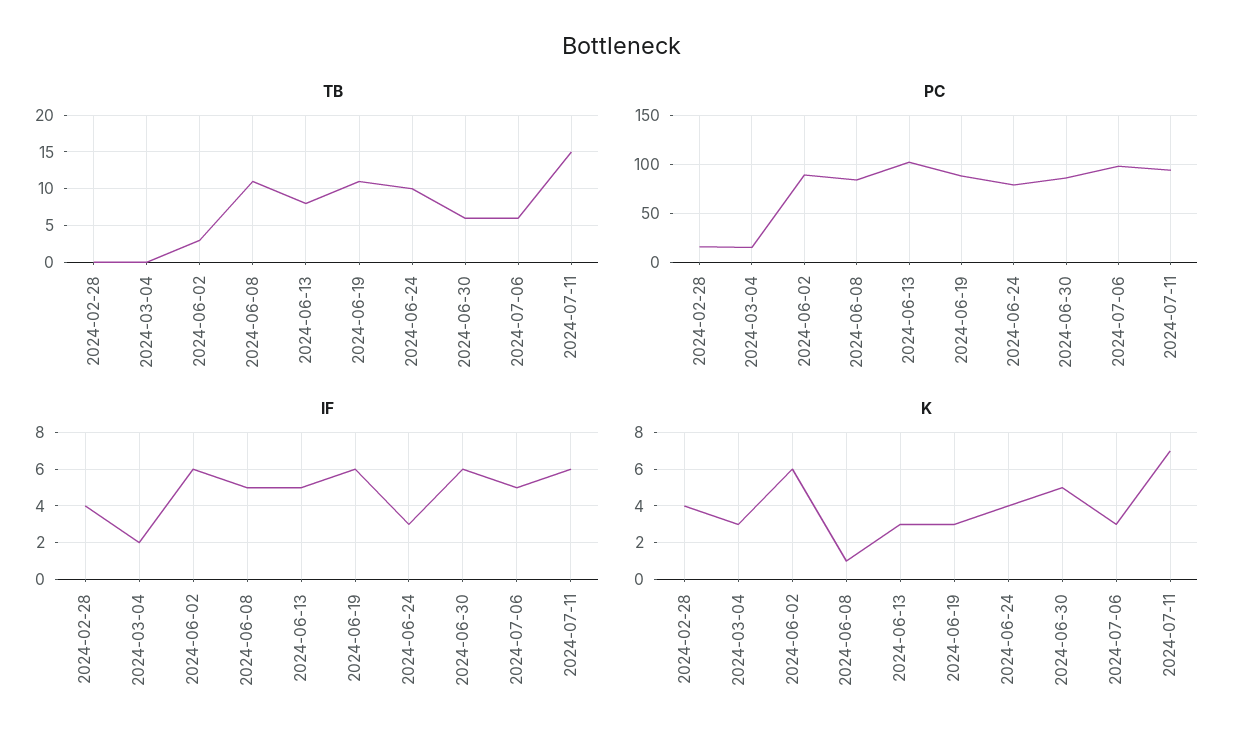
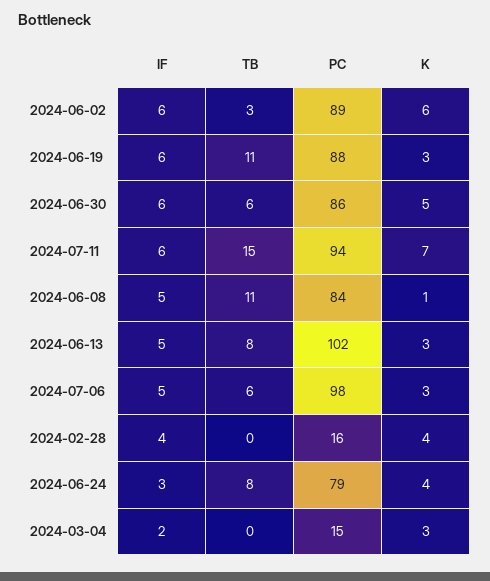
TB, 2024-06-24: 10 -> 8

